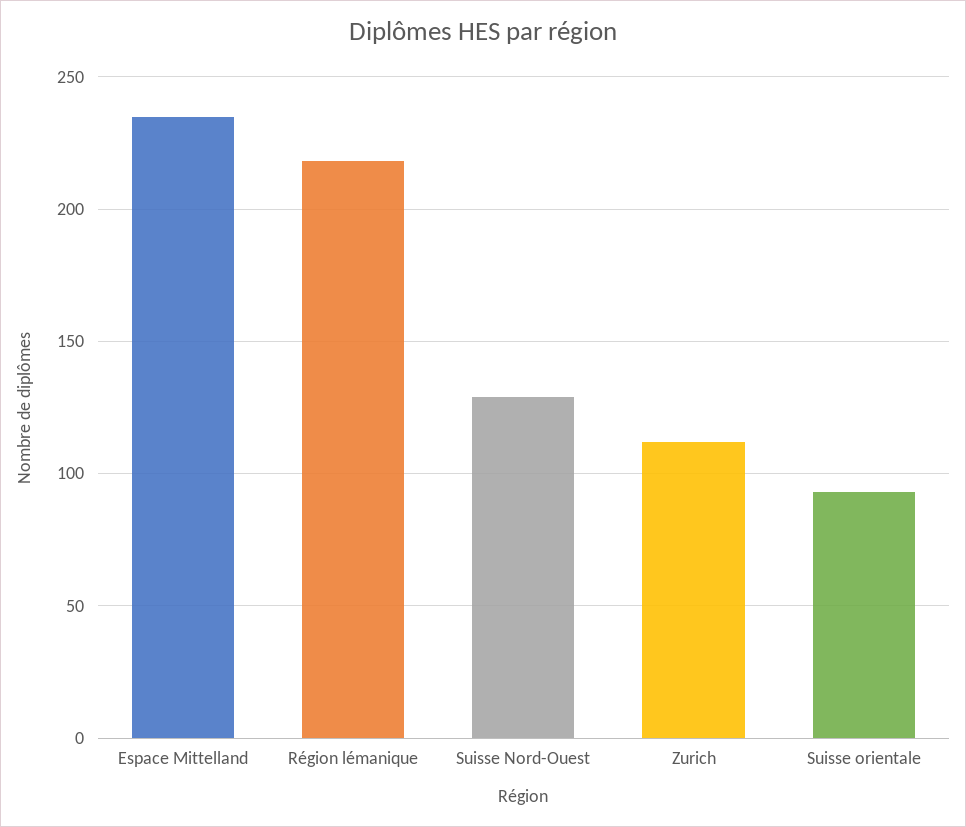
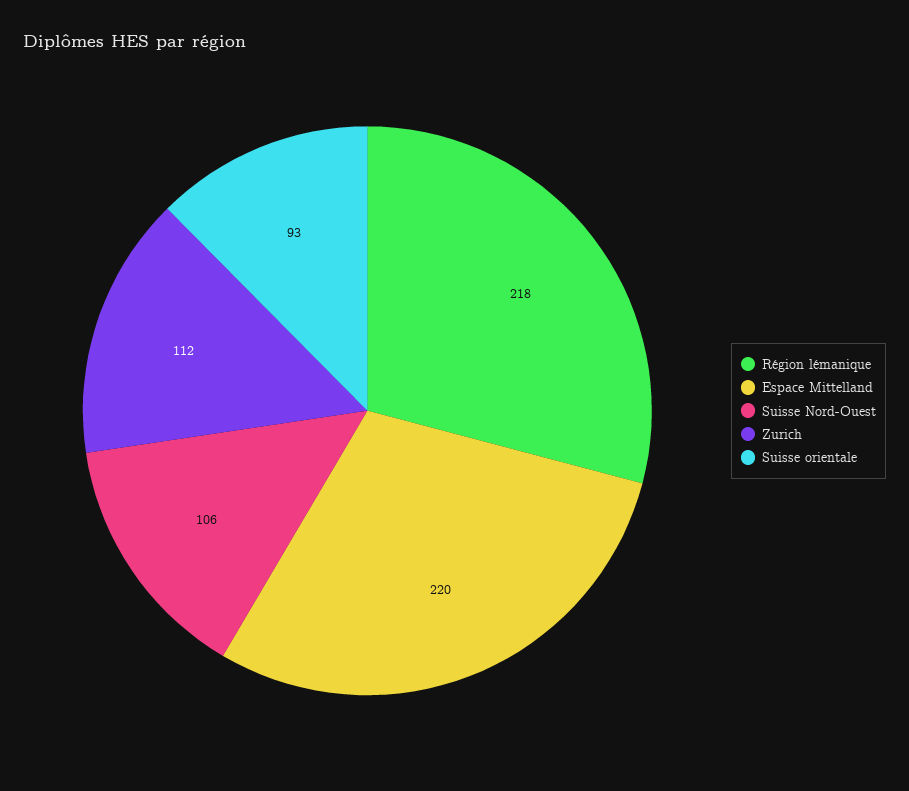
Espace Mittelland: 235 -> 220
Suisse Nord-Ouest: 130 -> 106

